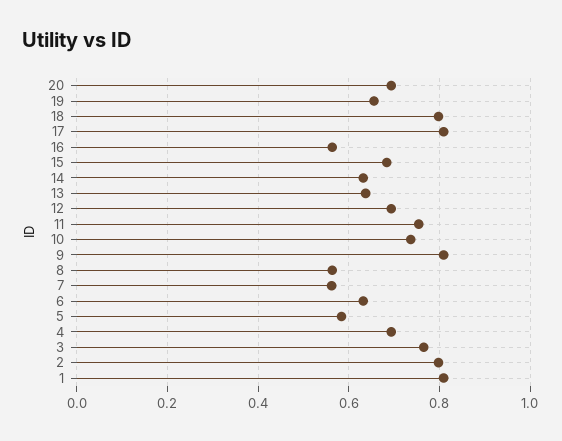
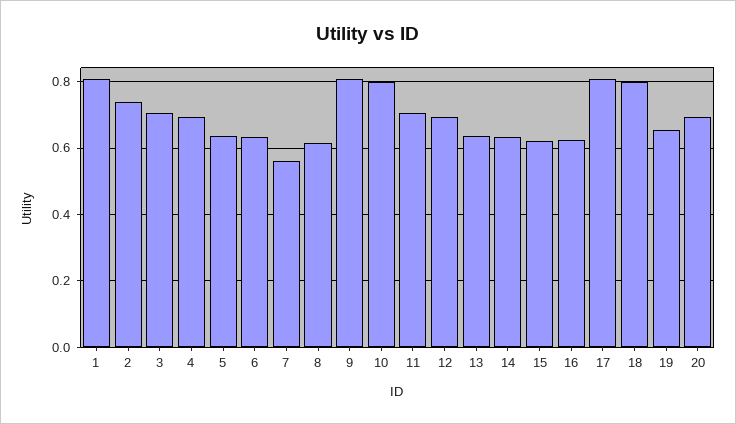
16: 0.56 -> 0.62
15: 0.68 -> 0.62
11: 0.76 -> 0.7
10: 0.74 -> 0.8
8: 0.56 -> 0.62
5: 0.58 -> 0.64
3: 0.76 -> 0.7
2: 0.8 -> 0.74

